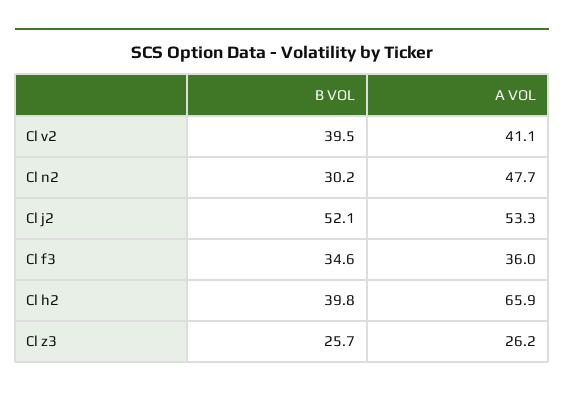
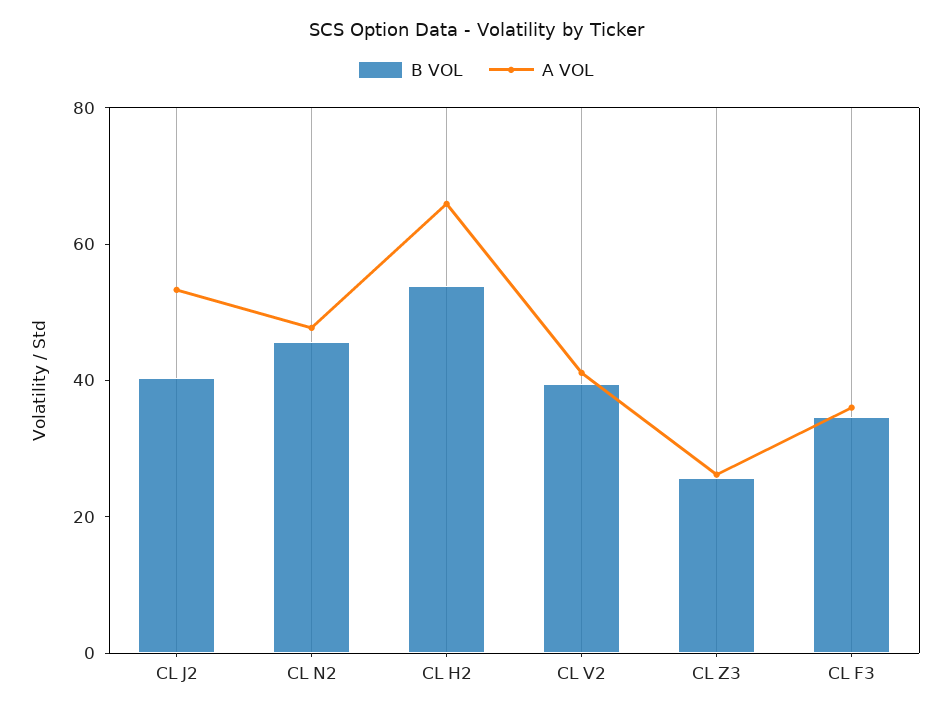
B VOL, Cl n2: 30.2 -> 45
B VOL, Cl j2: 52.1 -> 40
B VOL, Cl h2: 39.8 -> 55

